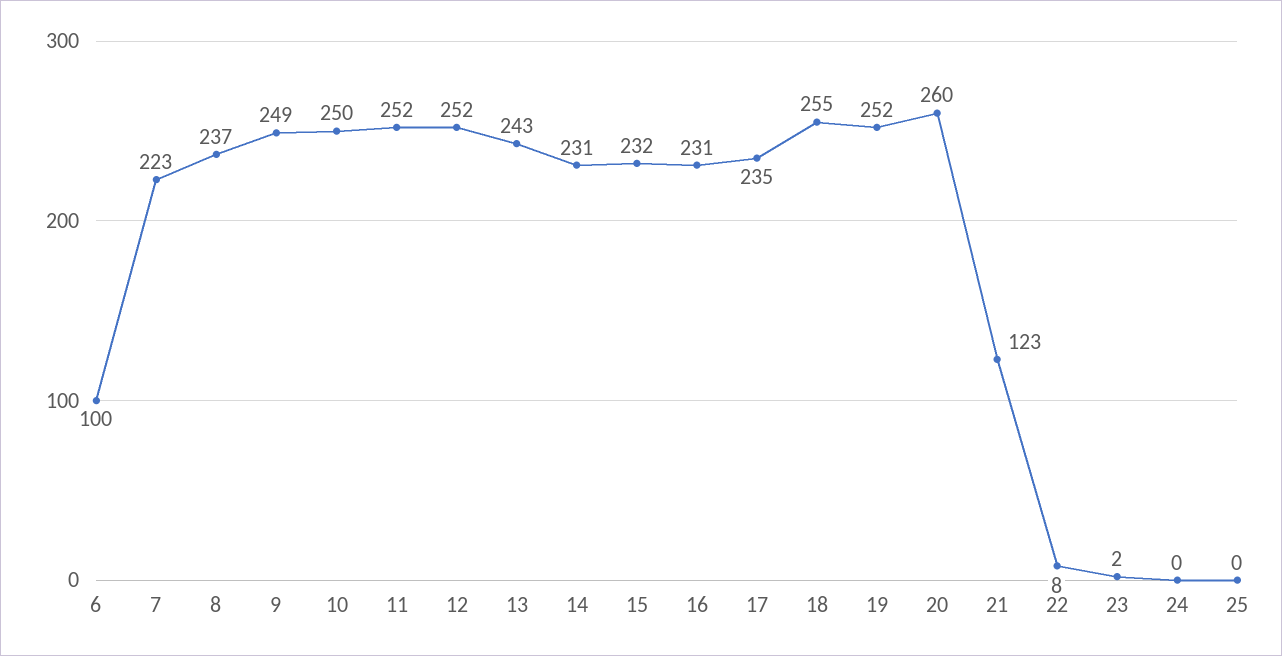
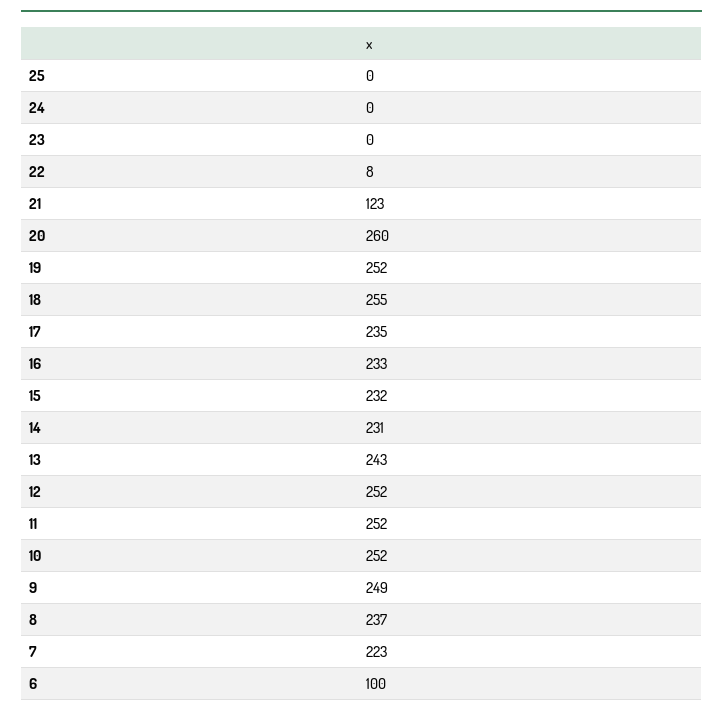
10: 250 -> 252
16: 231 -> 233
23: 2 -> 0

